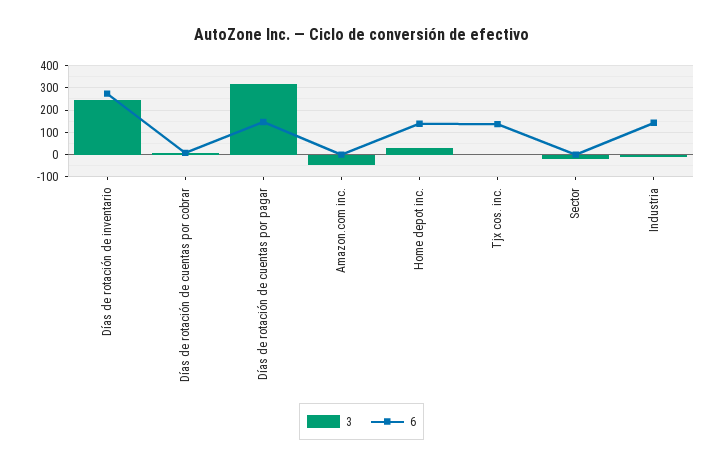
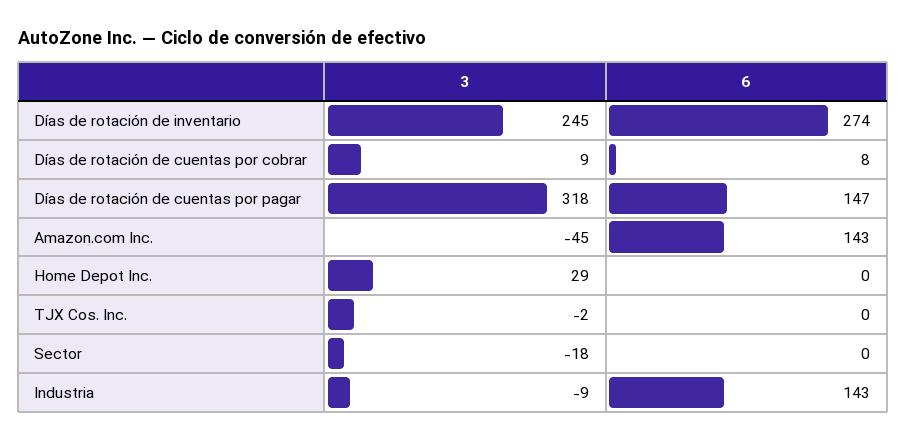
6, Amazon.com inc.: 0 -> 143
6, Home depot inc.: 150 -> 0
6, Tjx cos. inc.: 150 -> 0

